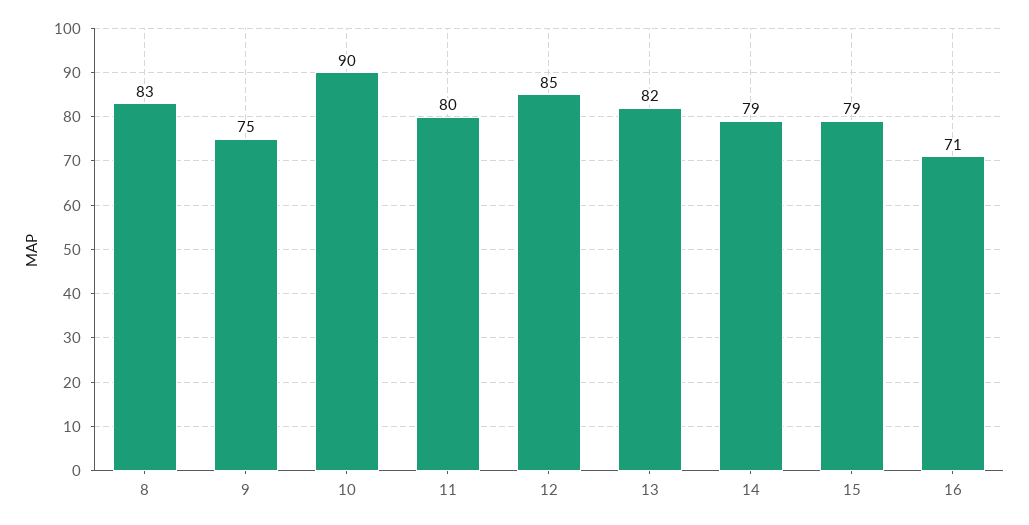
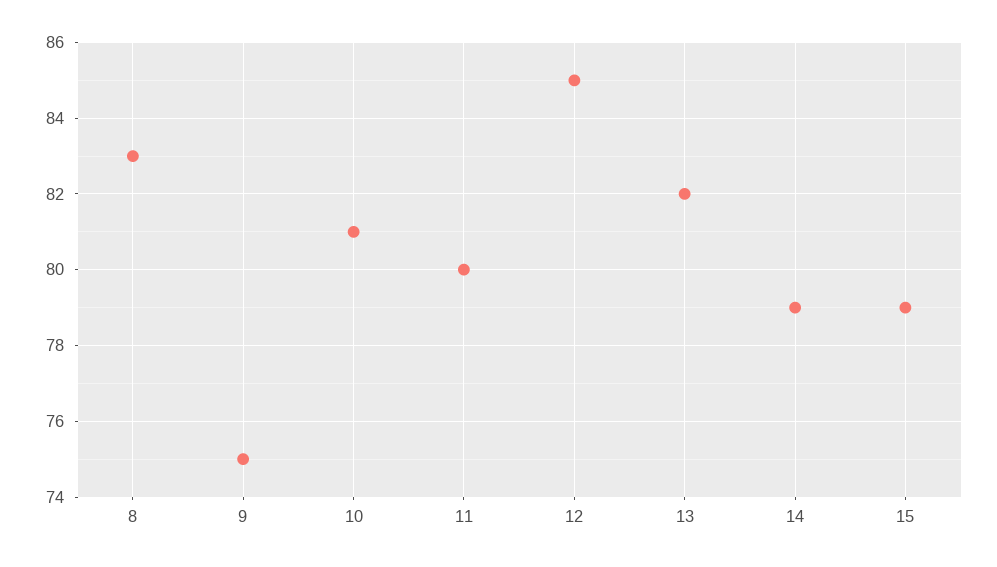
10: 90 -> 81
16: 71 -> none

